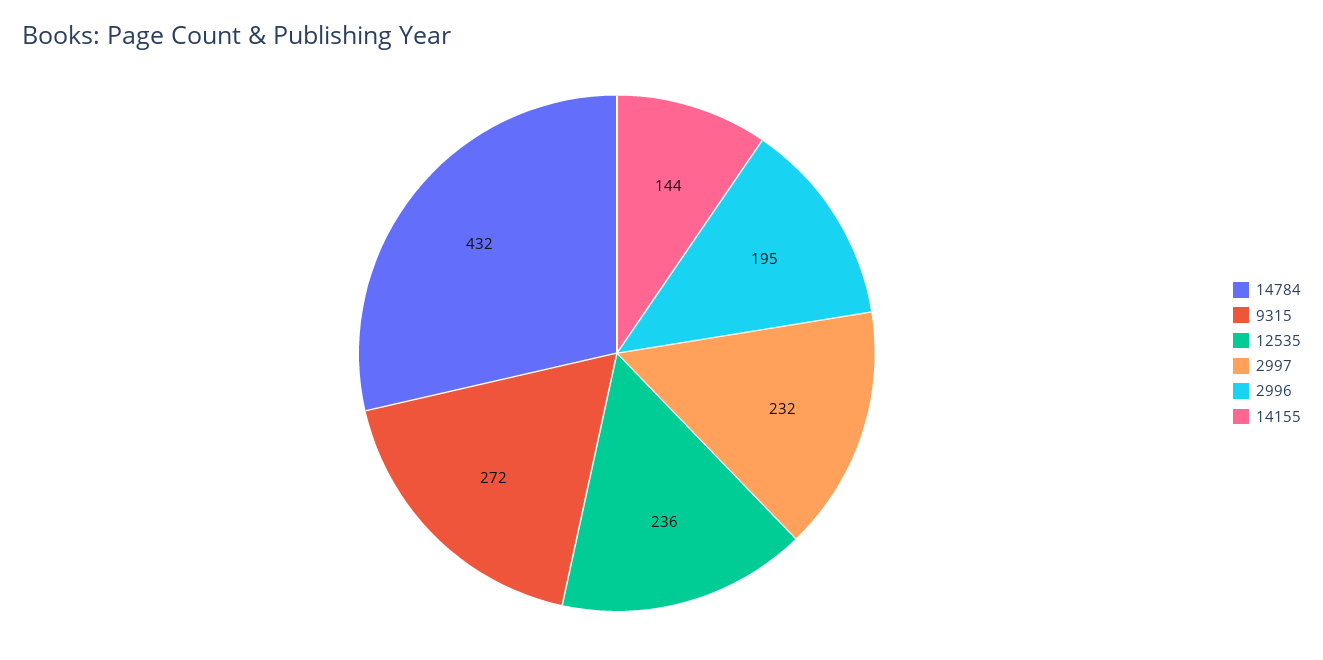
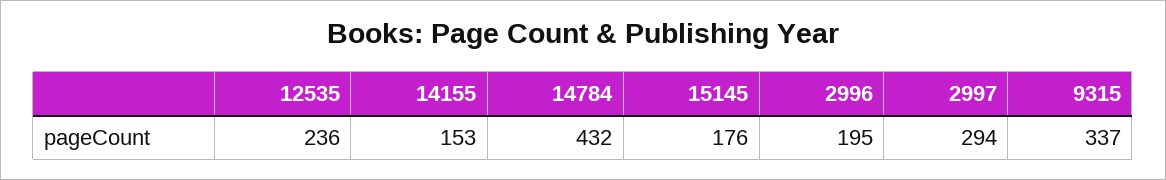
9315: 272 -> 337
2997: 232 -> 294
14155: 144 -> 153
15145: none -> 176

